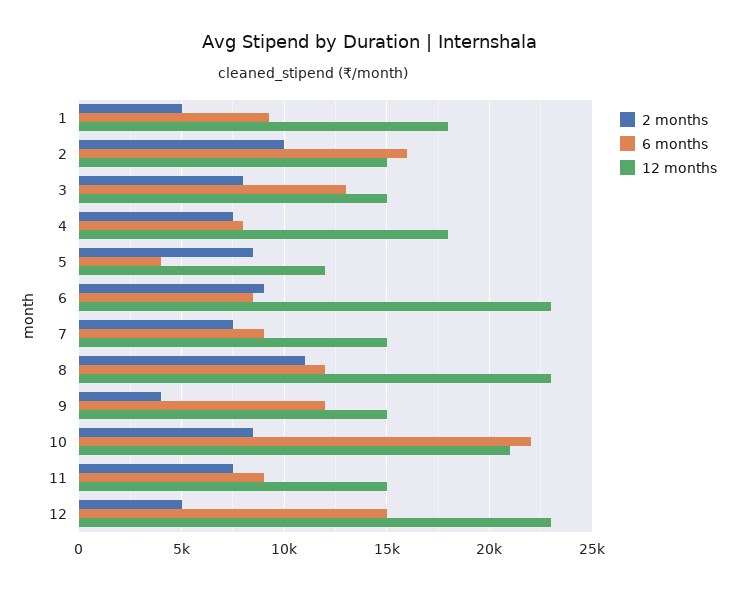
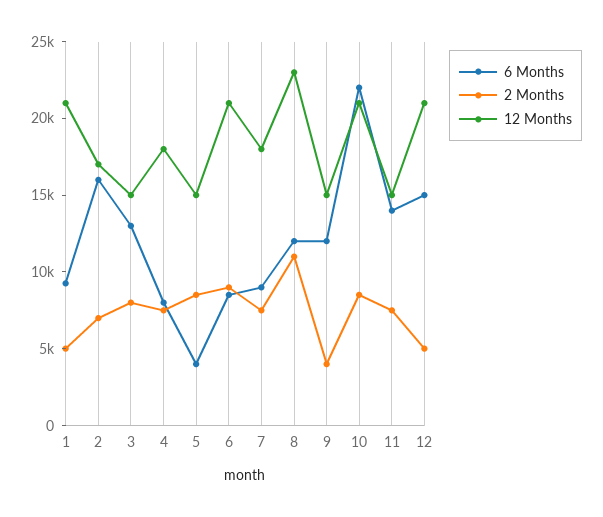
12 months, 1: 18000 -> 21000
2 months, 2: 10000 -> 7000
12 months, 2: 15000 -> 17000
12 months, 5: 12000 -> 15000
12 months, 6: 23000 -> 21000
12 months, 7: 15000 -> 18000
6 months, 11: 9000 -> 14000
12 months, 12: 23000 -> 21000

